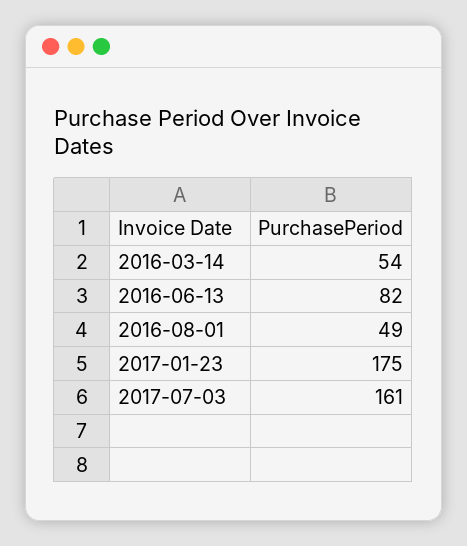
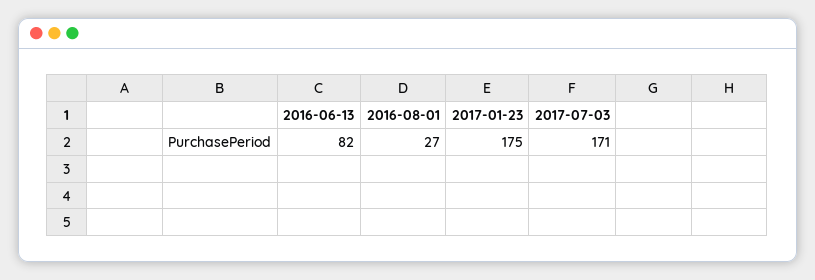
2016-03-14: 54 -> none
2016-08-01: 49 -> 27
2017-07-03: 161 -> 171

